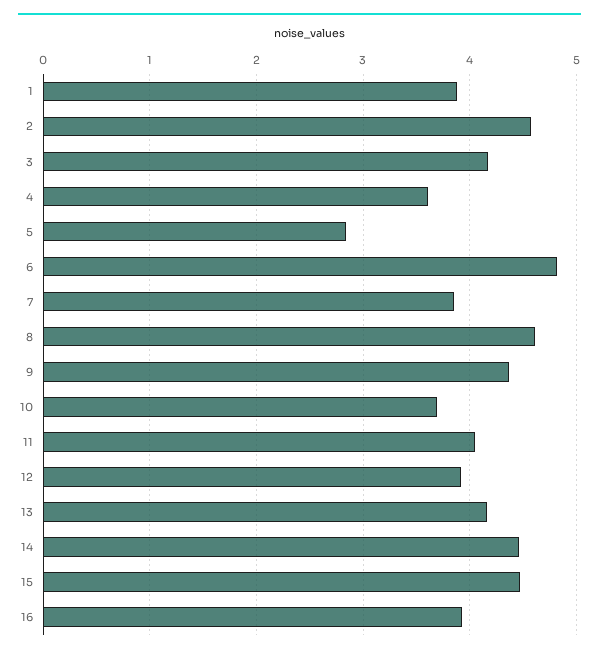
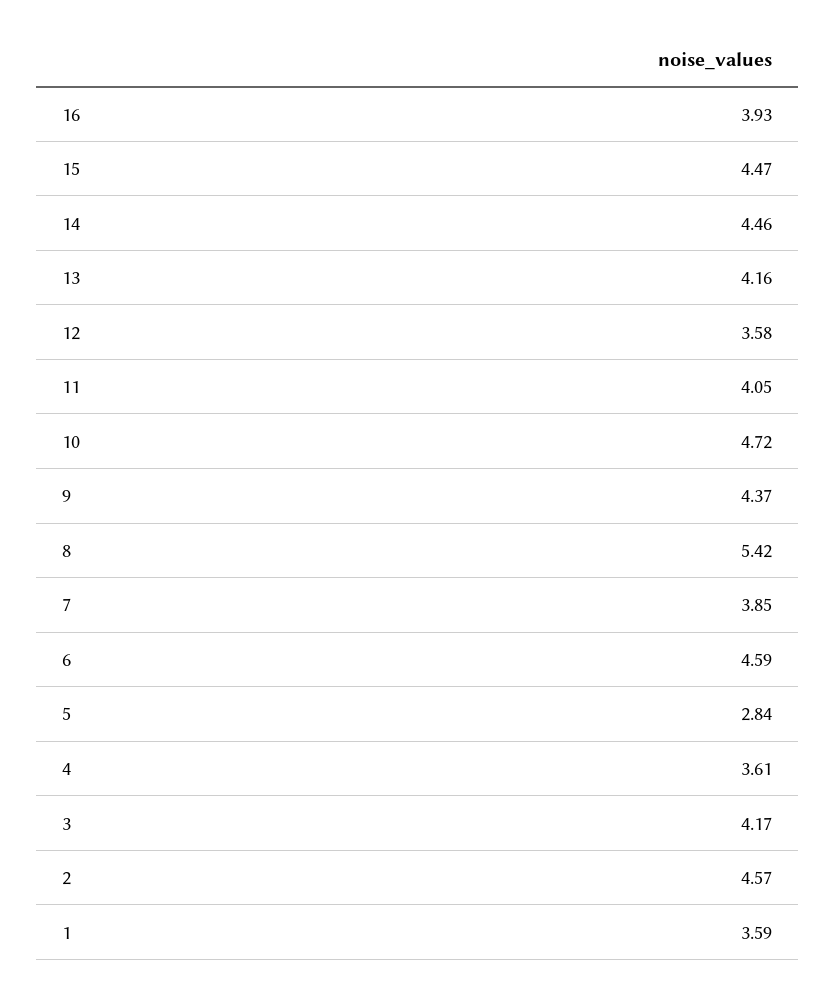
1: 3.9 -> 3.59
6: 4.8 -> 4.59
8: 4.6 -> 5.42
10: 3.7 -> 4.72
12: 3.9 -> 3.58

